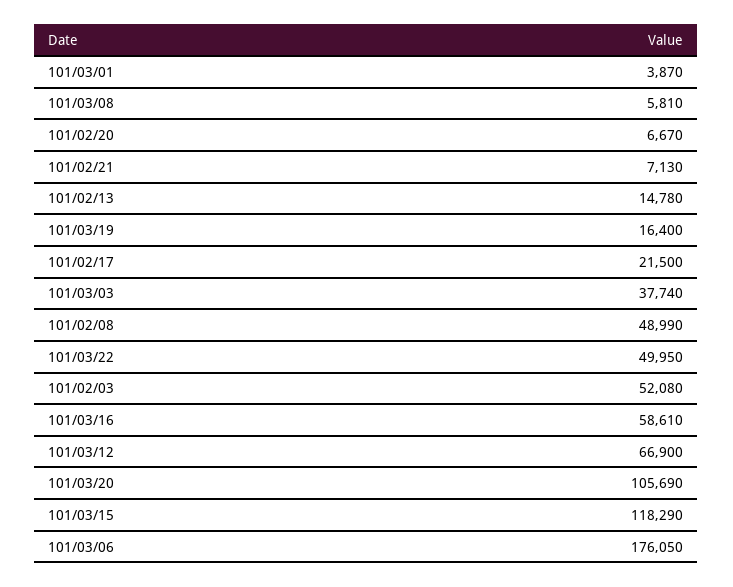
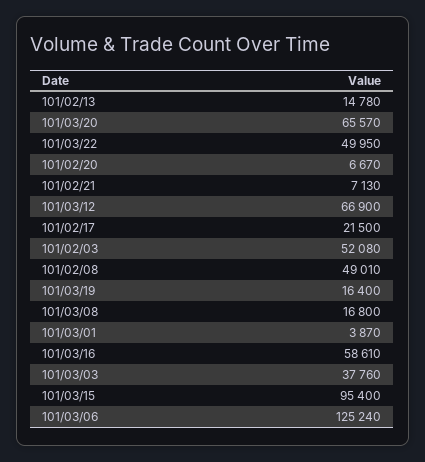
101/03/08: 5810 -> 16800
101/03/03: 37740 -> 37760
101/02/08: 48990 -> 49010
101/03/20: 105690 -> 65570
101/03/15: 118290 -> 95400
101/03/06: 176050 -> 125240

